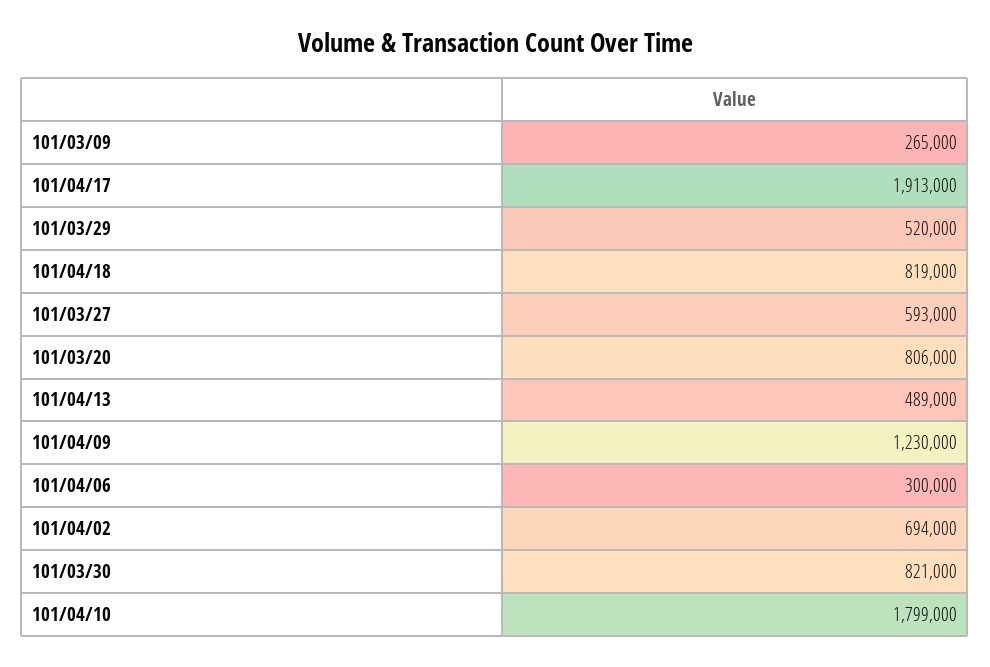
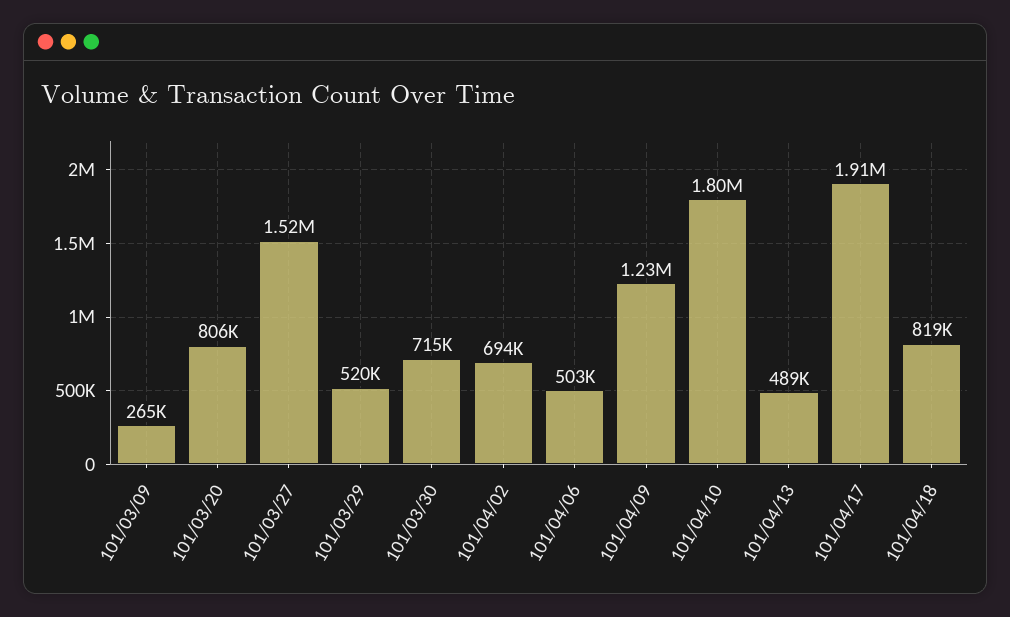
101/03/27: 593000 -> 1520000
101/04/06: 300000 -> 503000
101/03/30: 821000 -> 715000

